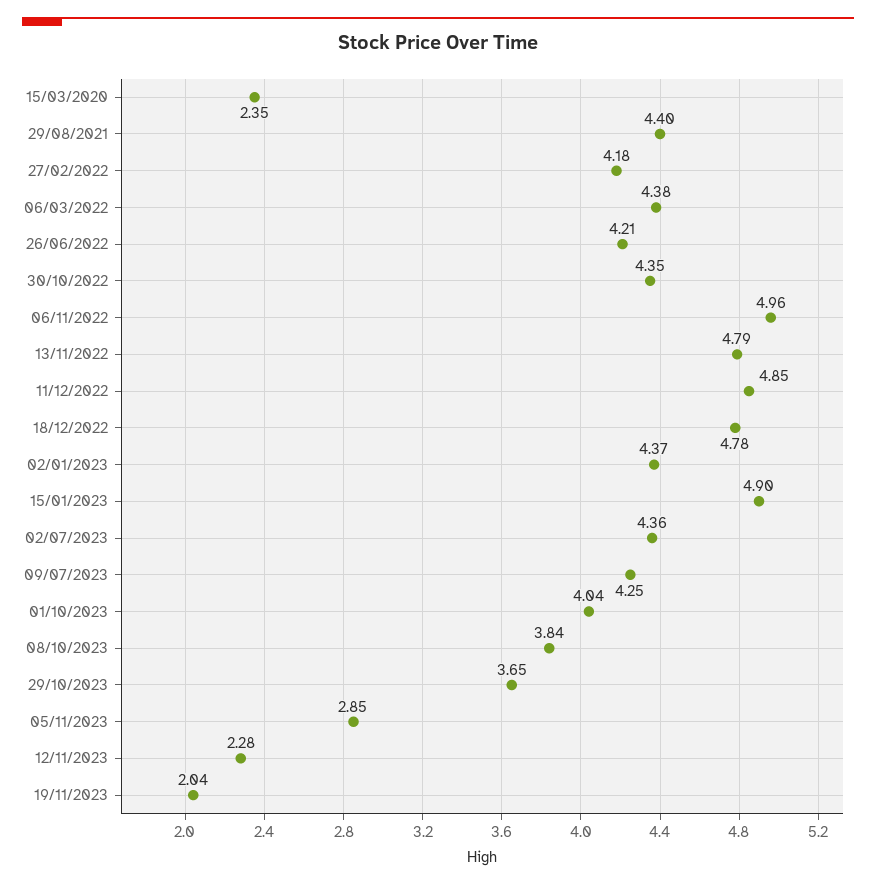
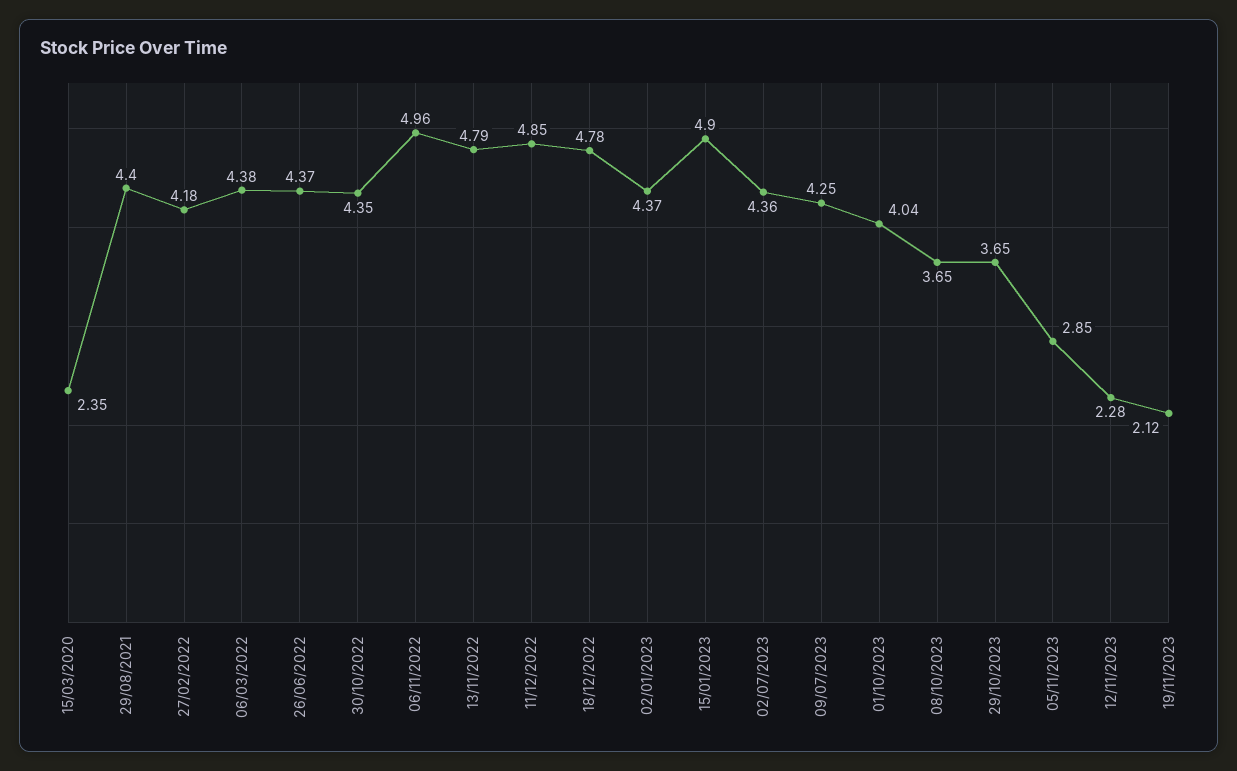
26/06/2022: 4.21 -> 4.37
08/10/2023: 3.84 -> 3.65
19/11/2023: 2.04 -> 2.12

